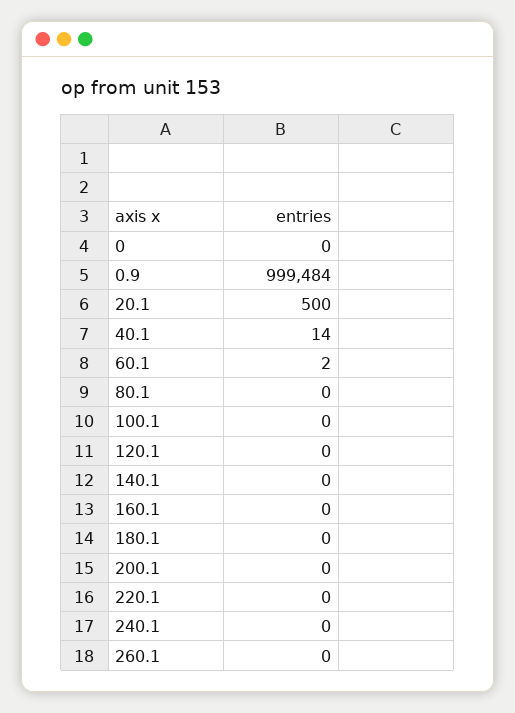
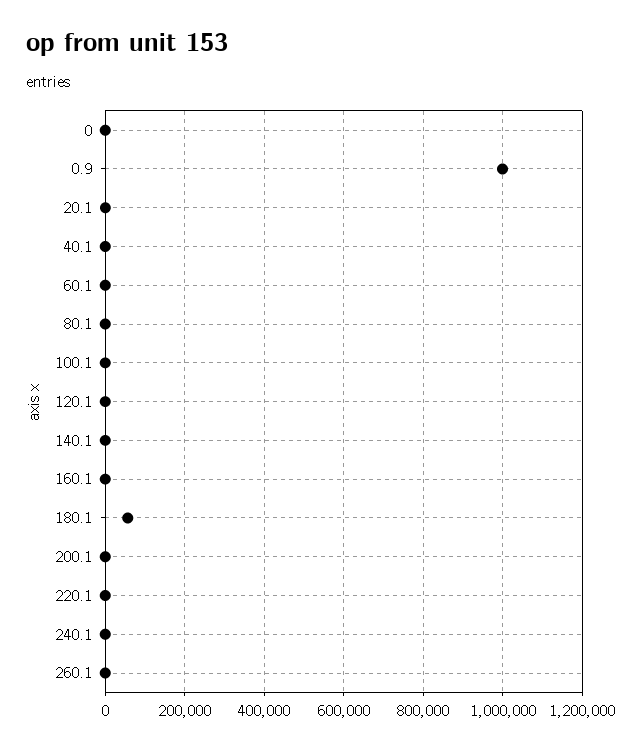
180.1: 0 -> 60000

